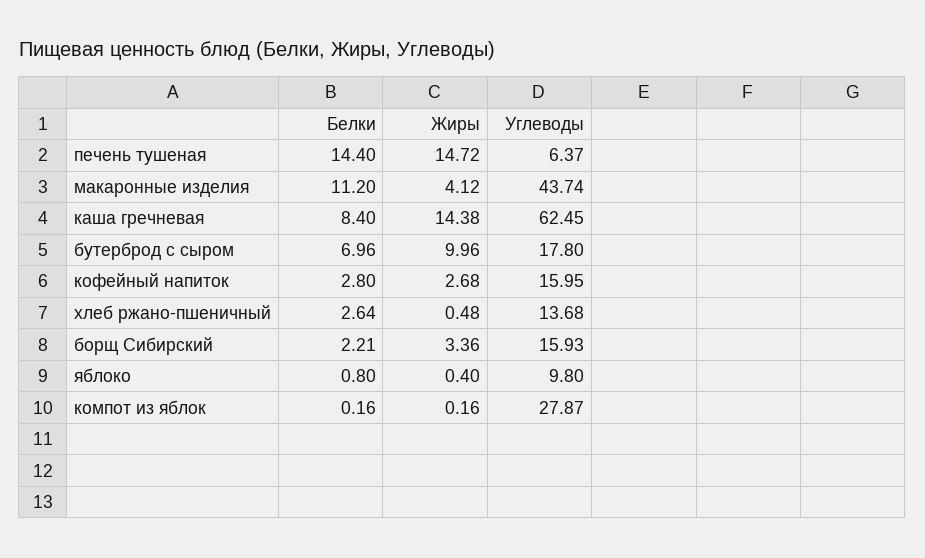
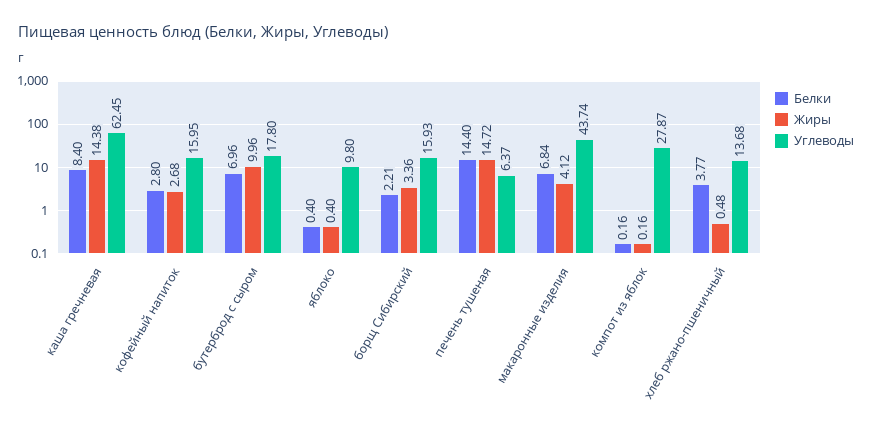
Белки, макаронные изделия: 11.2 -> 6.84
Белки, хлеб ржано-пшеничный: 2.64 -> 3.77
Белки, яблоко: 0.8 -> 0.4

